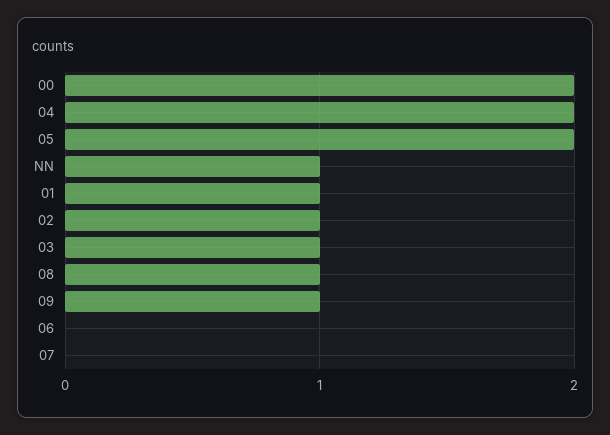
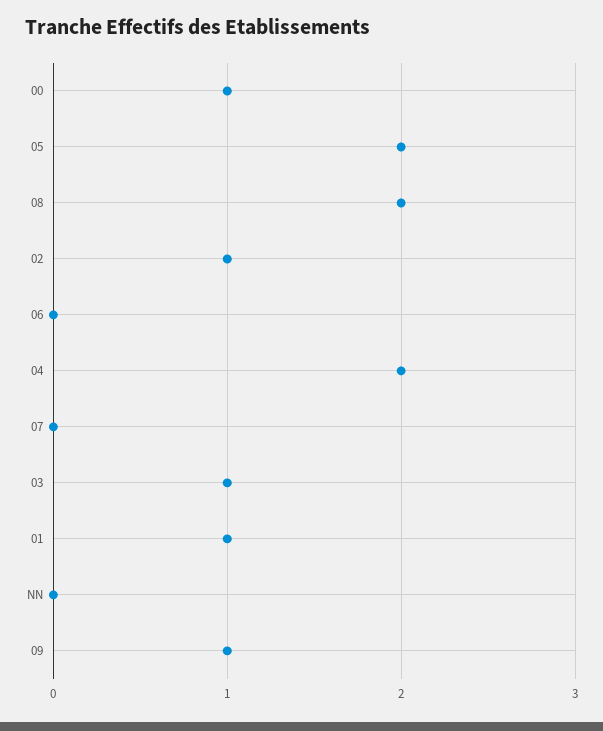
00: 2 -> 1
NN: 1 -> 0
08: 1 -> 2

